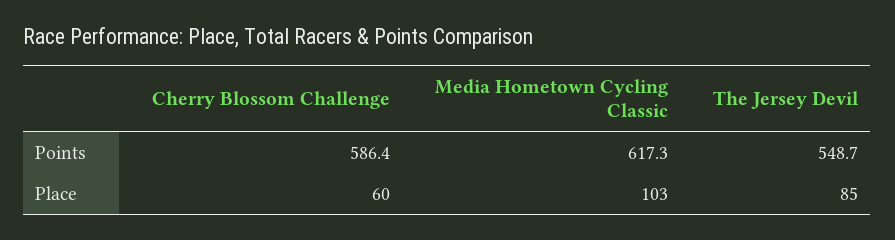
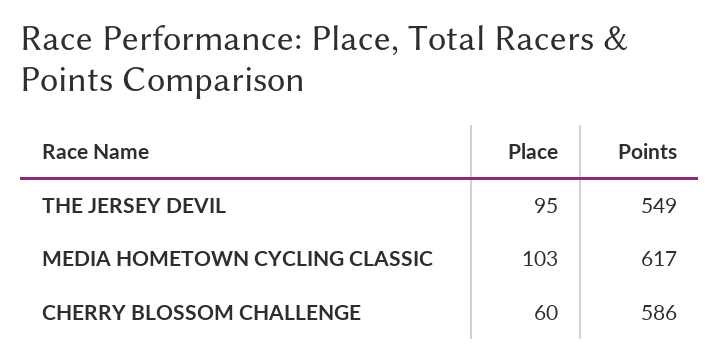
The Jersey Devil, Place: 85 -> 95

